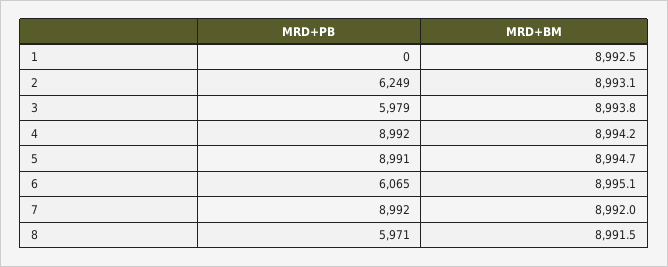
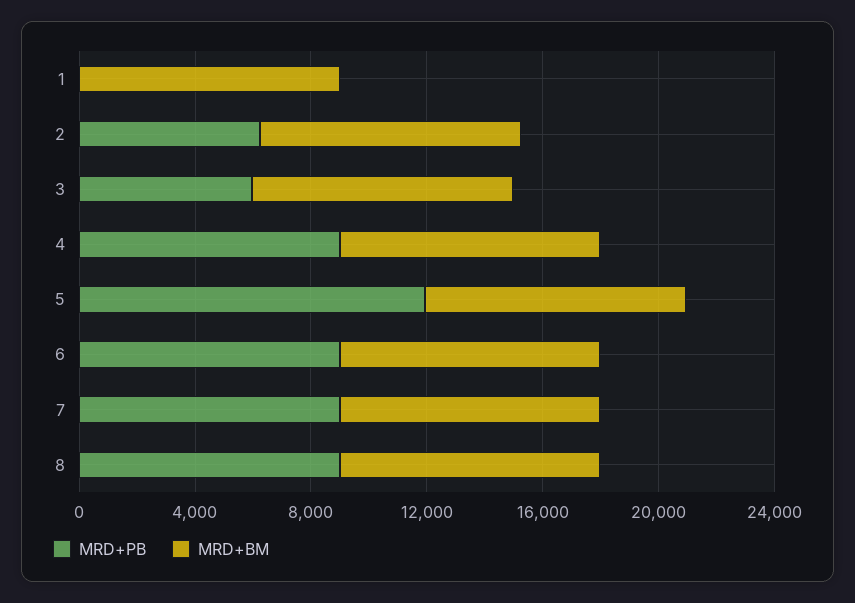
MRD+PB, 5: 8991 -> 12000
MRD+PB, 6: 6065 -> 9000
MRD+PB, 8: 5971 -> 9000

